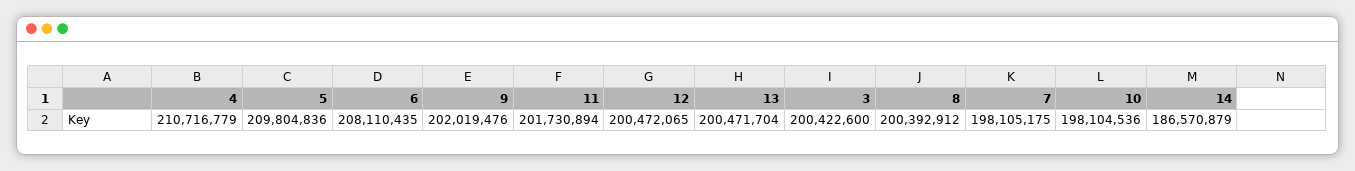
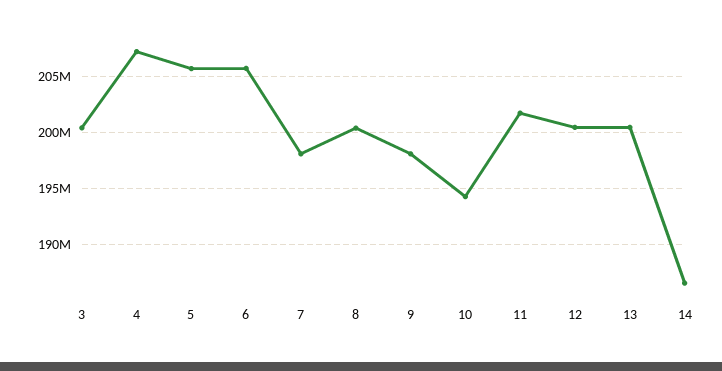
4: 210716779 -> 207000000
5: 209804836 -> 206000000
6: 208110435 -> 206000000
9: 202019476 -> 198000000
10: 198104536 -> 194000000

